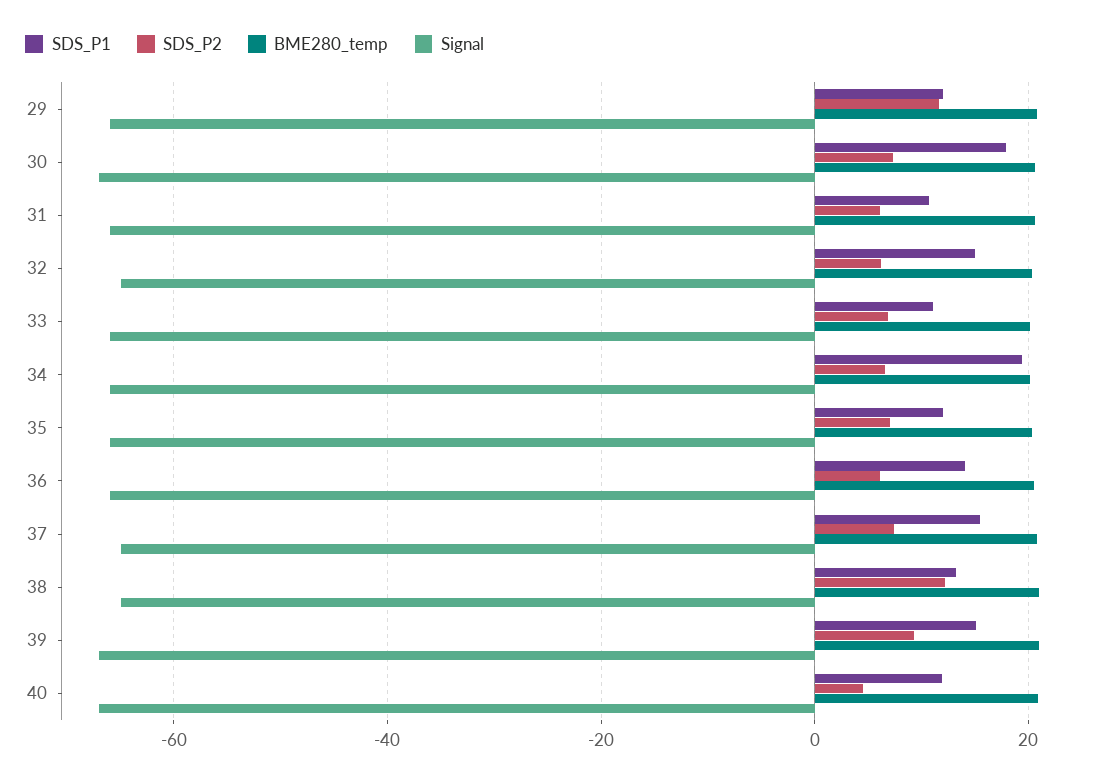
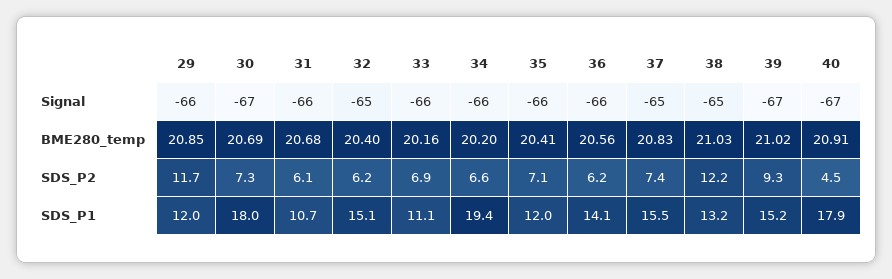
SDS_P1, 40: 12 -> 17.9

